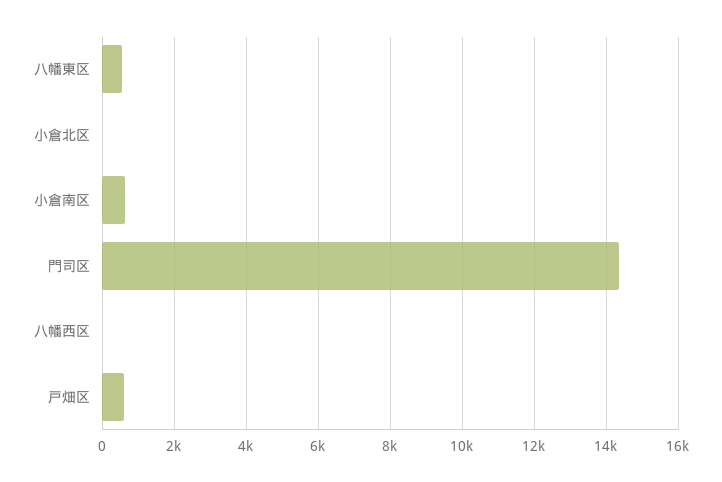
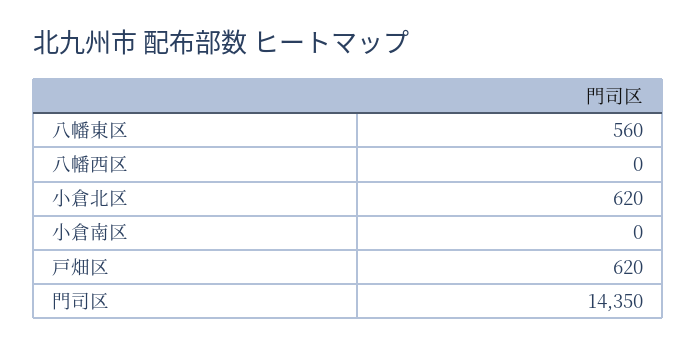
小倉北区: 0 -> 620
小倉南区: 600 -> 0

